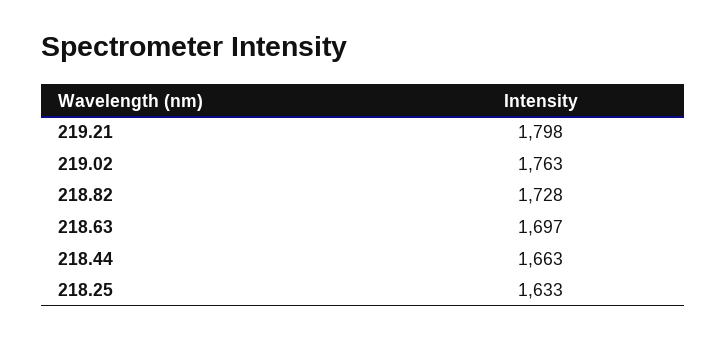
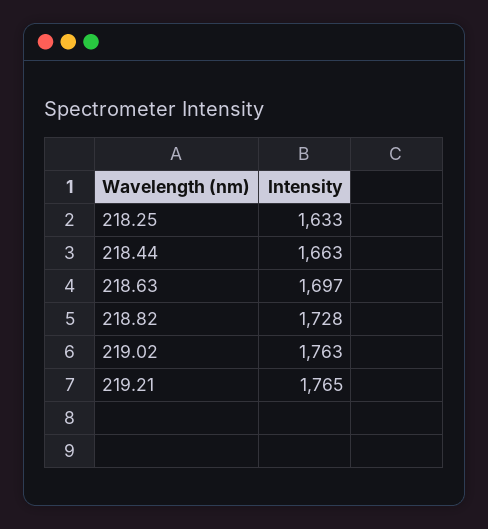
219.21: 1798 -> 1765

